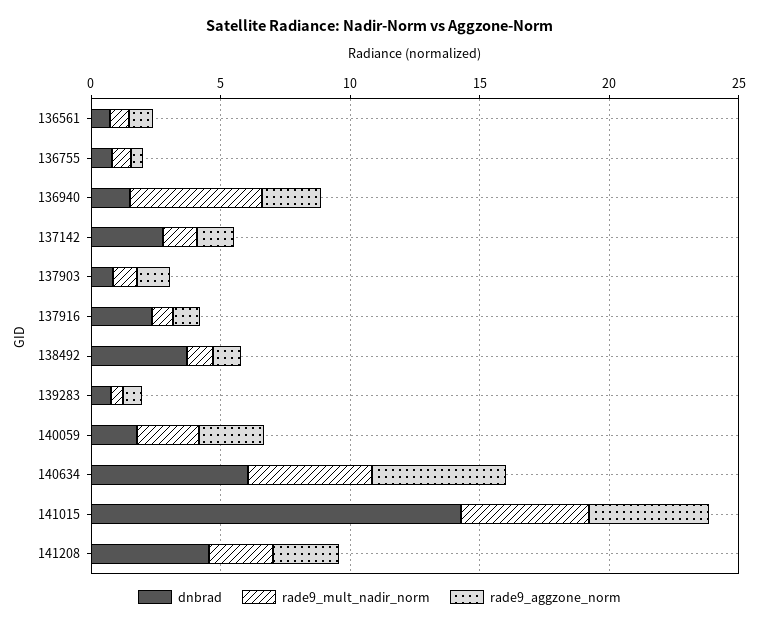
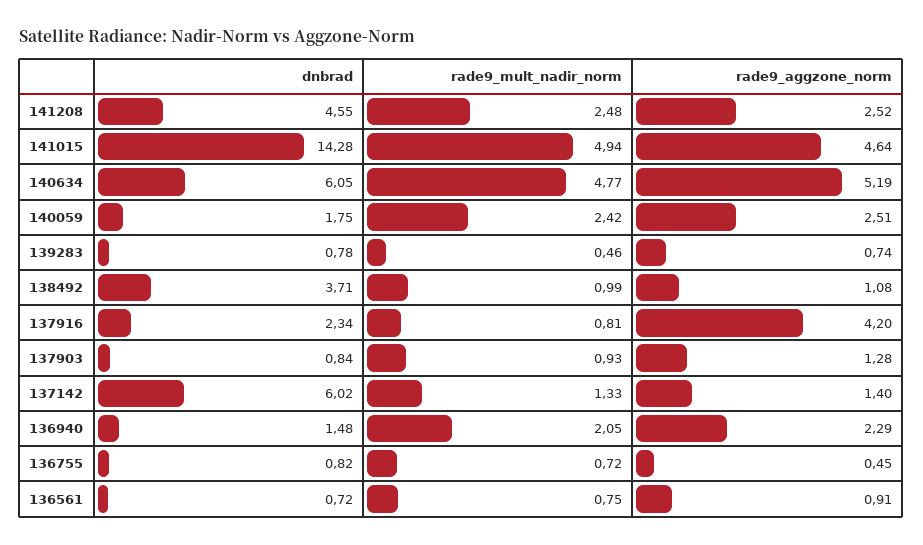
rade9_mult_nadir_norm, 136940: 5 -> 2.05
dnbrad, 137142: 3 -> 6.02
rade9_aggzone_norm, 137916: 1 -> 4.2

